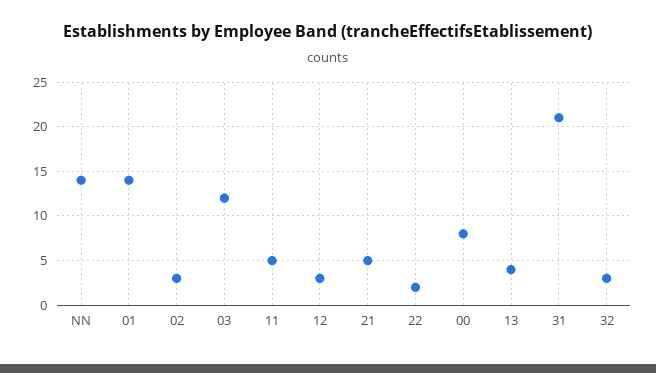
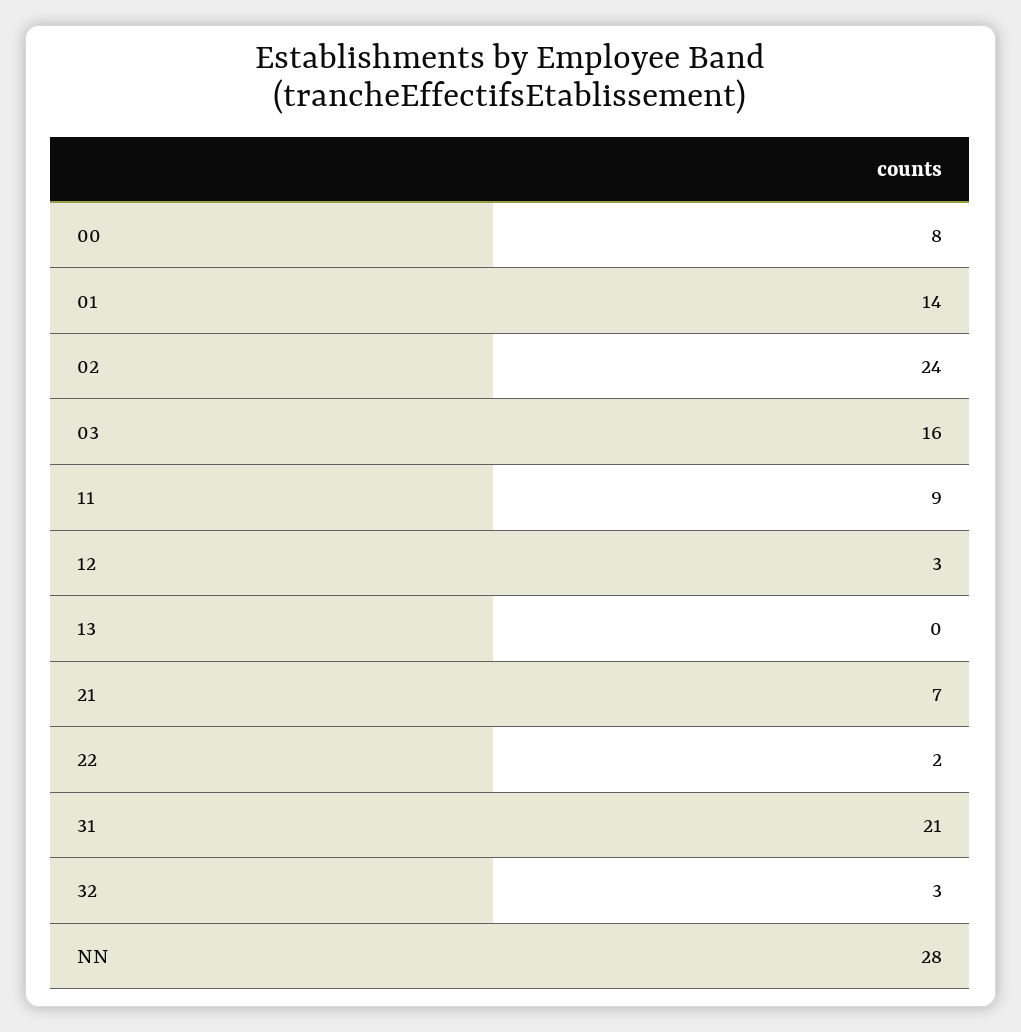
NN: 14 -> 28
02: 3 -> 24
03: 12 -> 16
11: 5 -> 9
21: 5 -> 7
13: 4 -> 0

